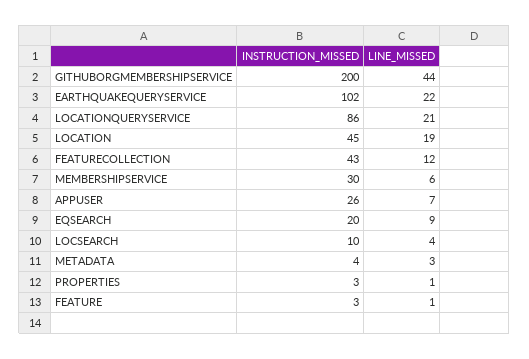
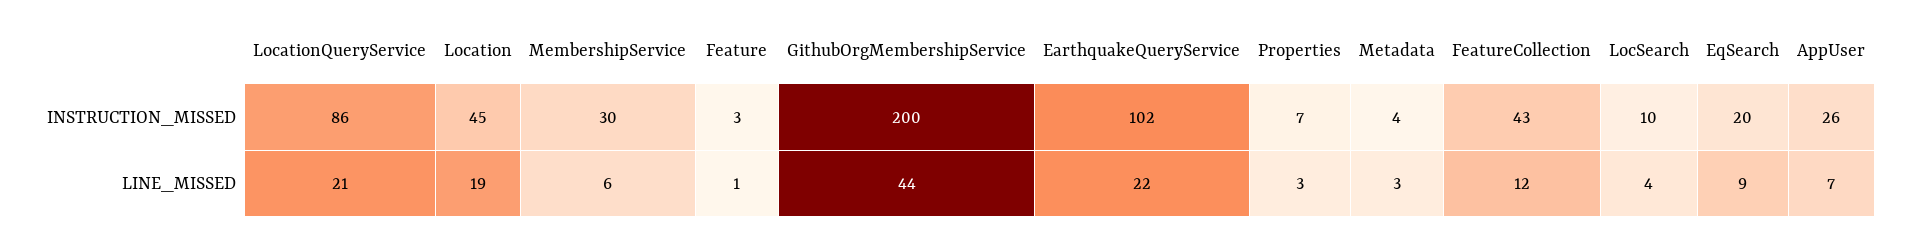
INSTRUCTION_MISSED, PROPERTIES: 3 -> 7
LINE_MISSED, PROPERTIES: 1 -> 3

